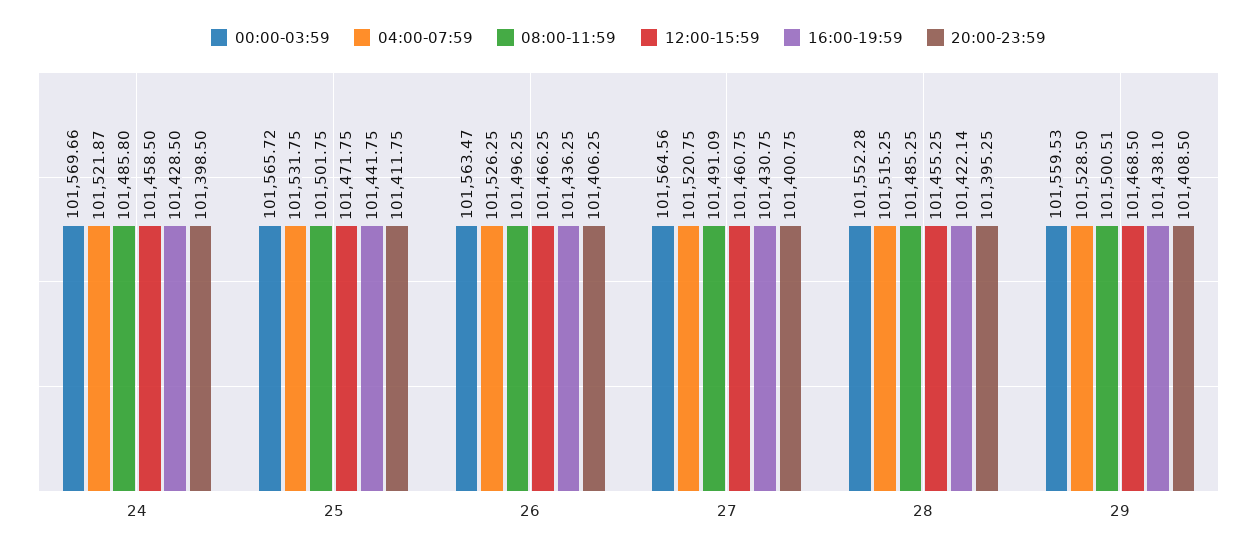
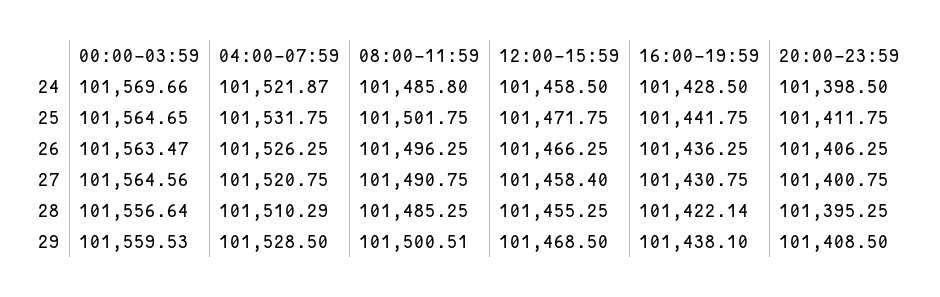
00:00-03:59, 25: 101565.72 -> 101564.65
08:00-11:59, 27: 101491.09 -> 101490.75
12:00-15:59, 27: 101460.75 -> 101458.4
00:00-03:59, 28: 101552.28 -> 101556.64
04:00-07:59, 28: 101515.25 -> 101510.29

